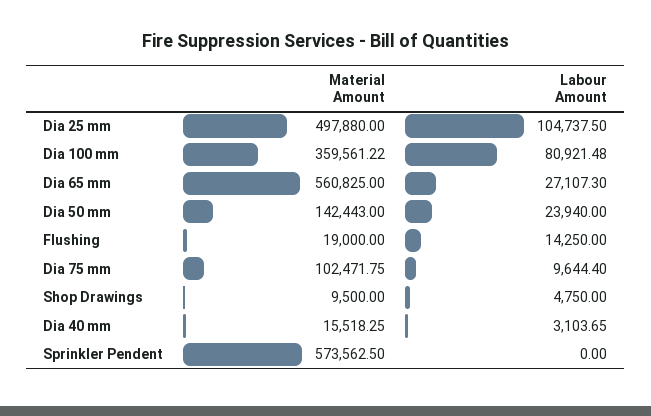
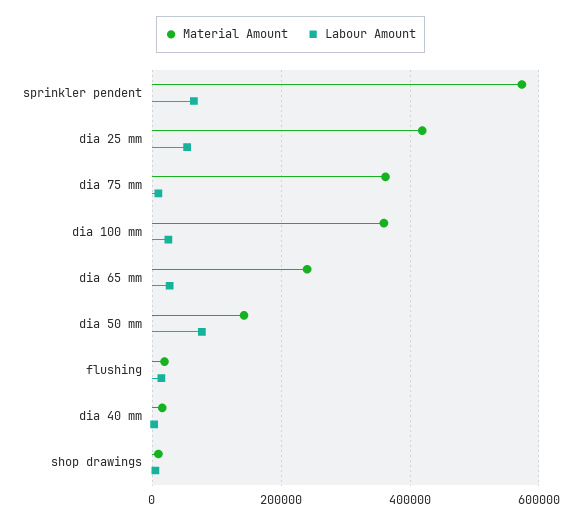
Material Amount, Dia 25 mm: 497880 -> 420000
Labour Amount, Dia 25 mm: 104737.5 -> 60000
Labour Amount, Dia 100 mm: 80921.48 -> 20000
Material Amount, Dia 65 mm: 560825 -> 240000
Labour Amount, Dia 50 mm: 23940 -> 80000
Material Amount, Dia 75 mm: 102471.75 -> 360000
Labour Amount, Sprinkler Pendent: 0 -> 60000

